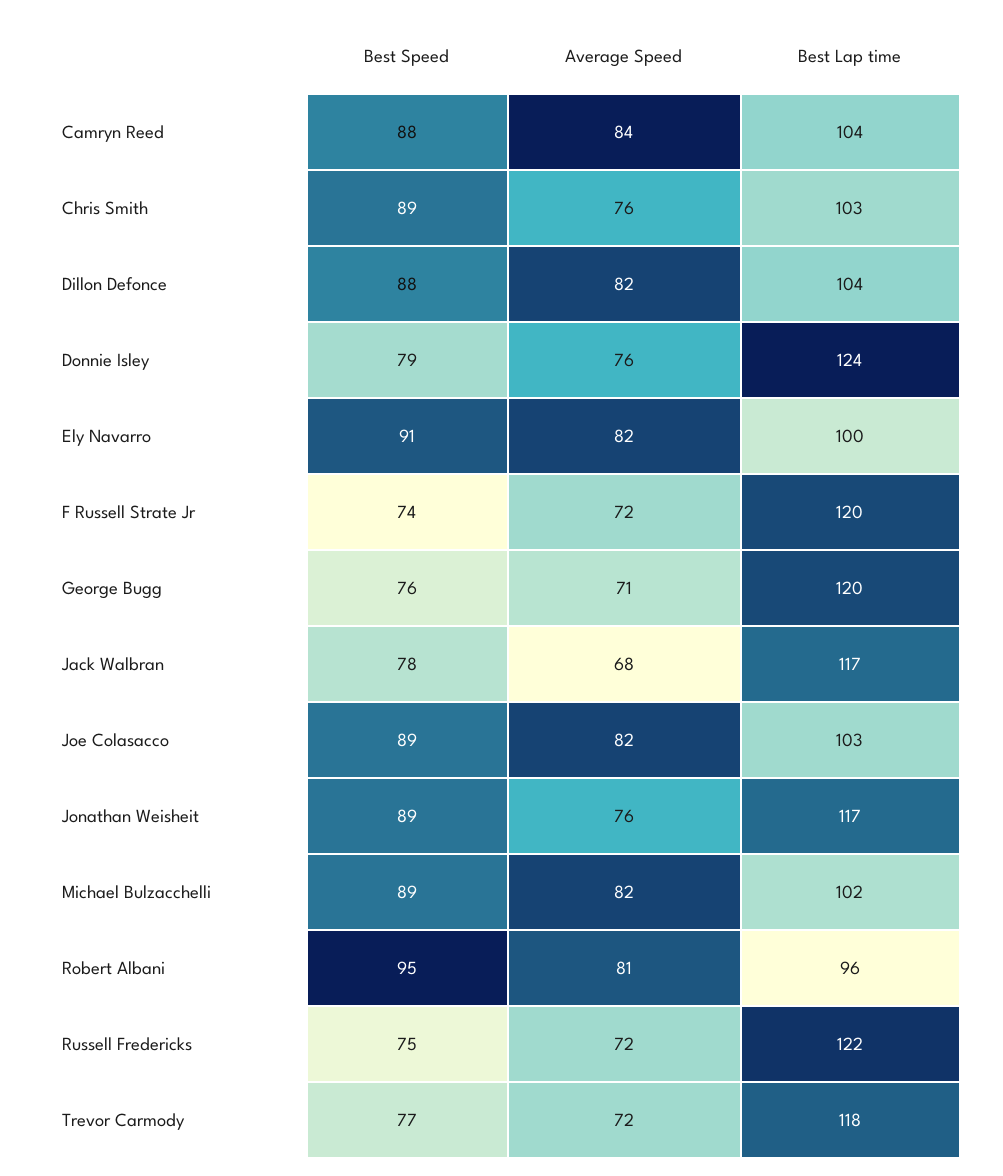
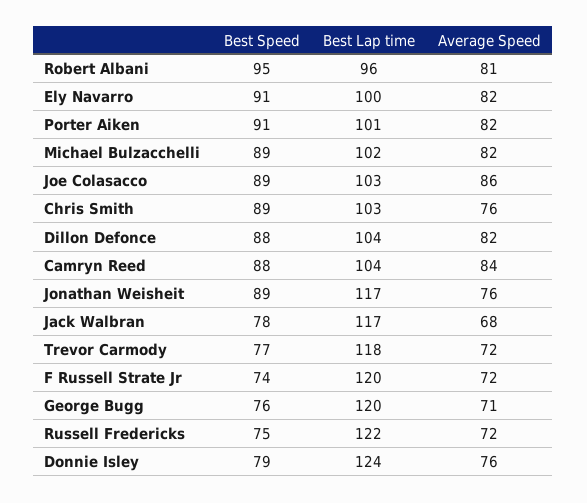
Average Speed, Joe Colasacco: 82 -> 86
Best Speed, Porter Aiken: none -> 91
Best Lap time, Porter Aiken: none -> 101
Average Speed, Porter Aiken: none -> 82

